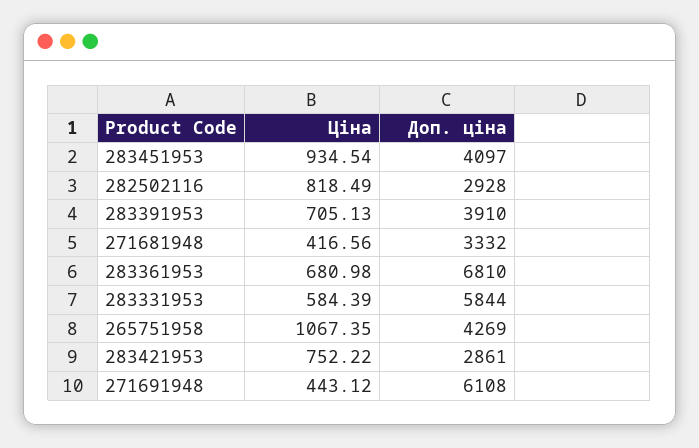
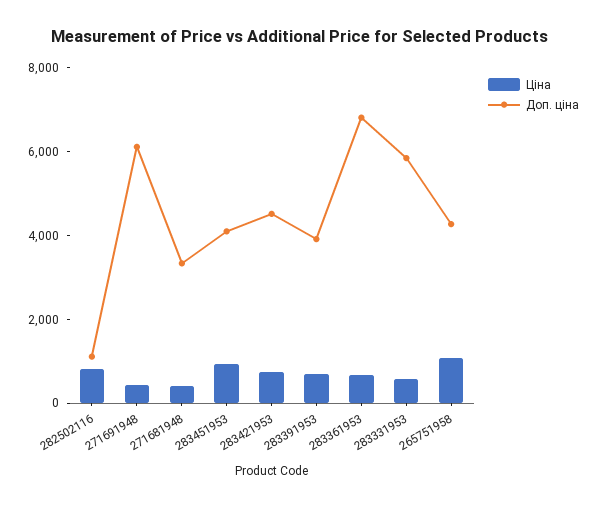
Доп. ціна, 282502116: 2928 -> 1000
Доп. ціна, 283421953: 2861 -> 4500

